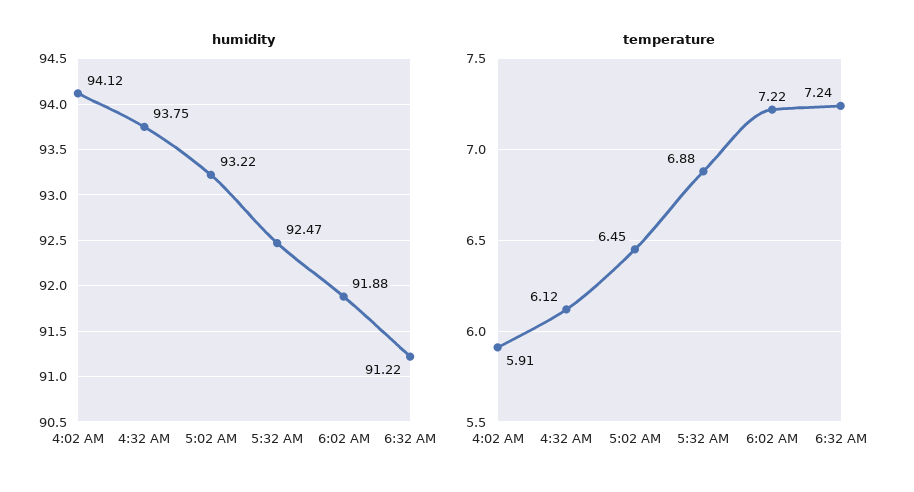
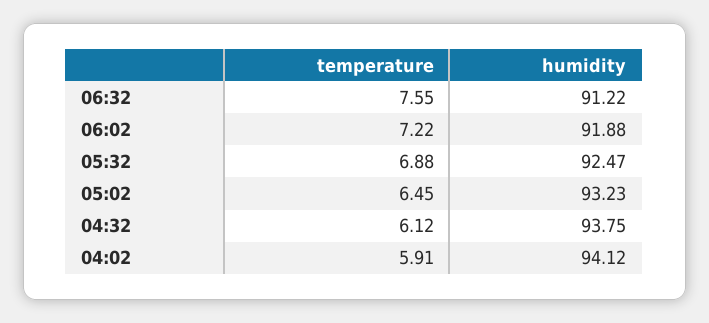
humidity, 5:02 AM: 93.22 -> 93.23
temperature, 6:32 AM: 7.24 -> 7.55

